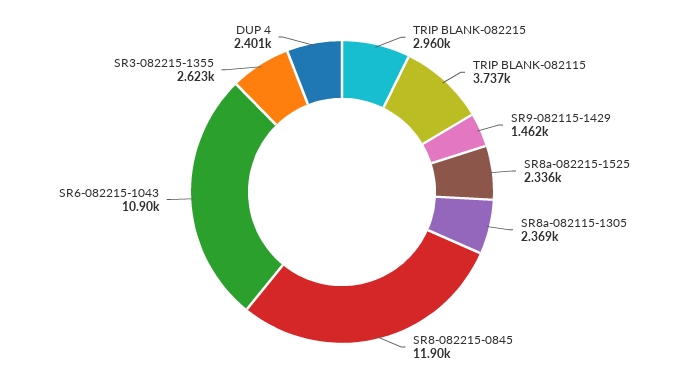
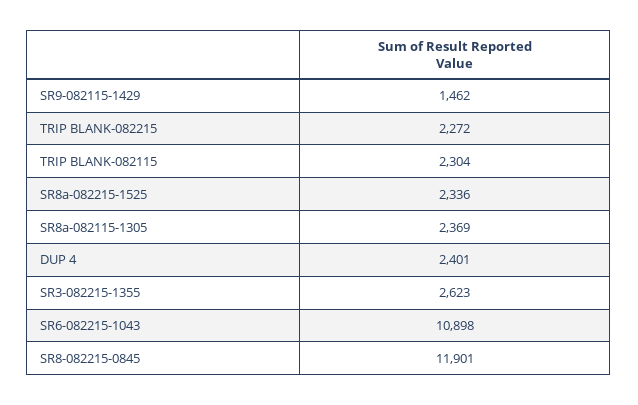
TRIP BLANK-082215: 2960 -> 2272
TRIP BLANK-082115: 3737 -> 2304

